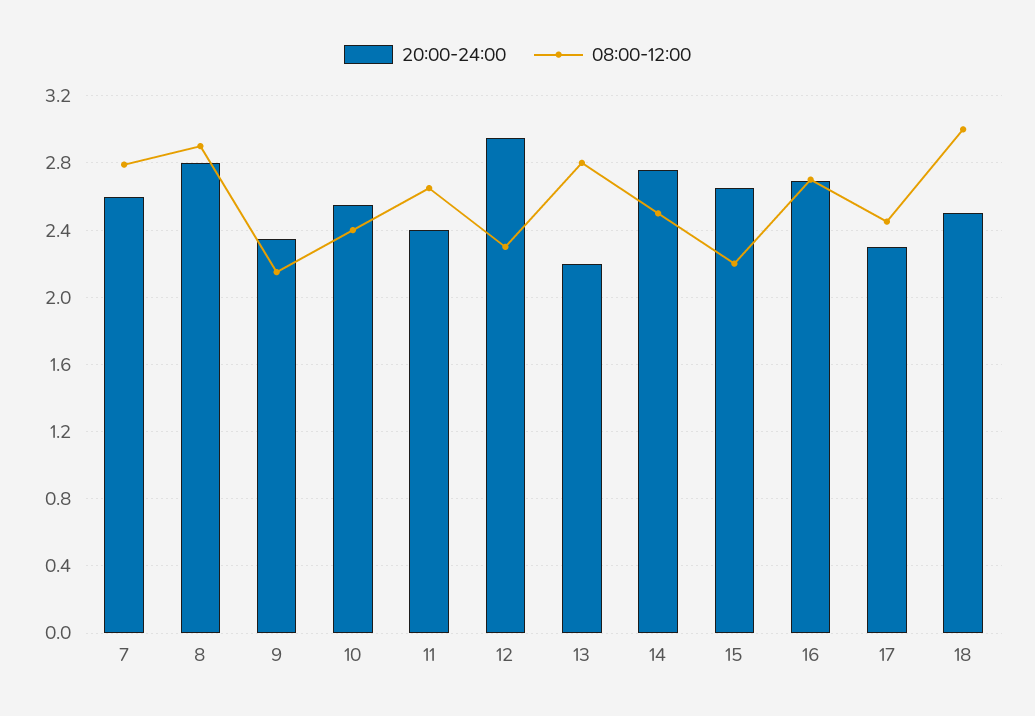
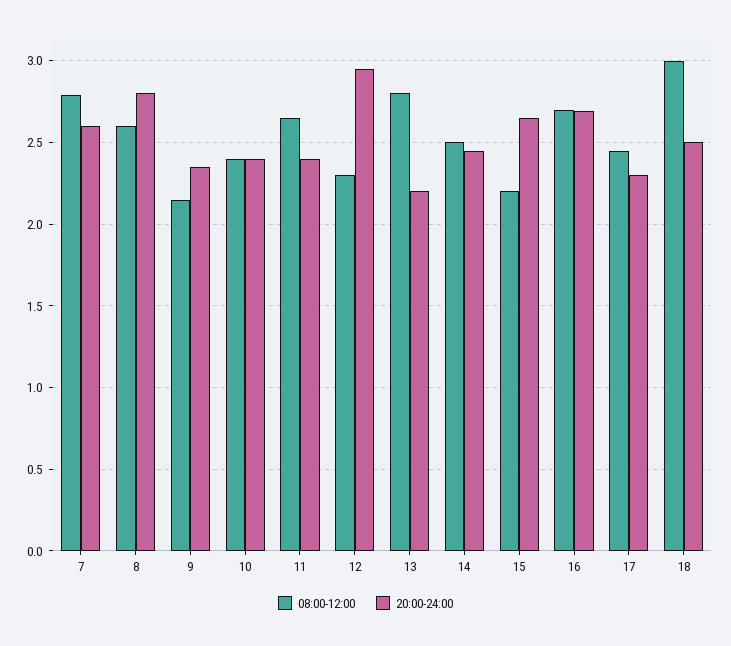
08:00-12:00, 8: 2.9 -> 2.6
20:00-24:00, 10: 2.55 -> 2.4
20:00-24:00, 14: 2.75 -> 2.45

